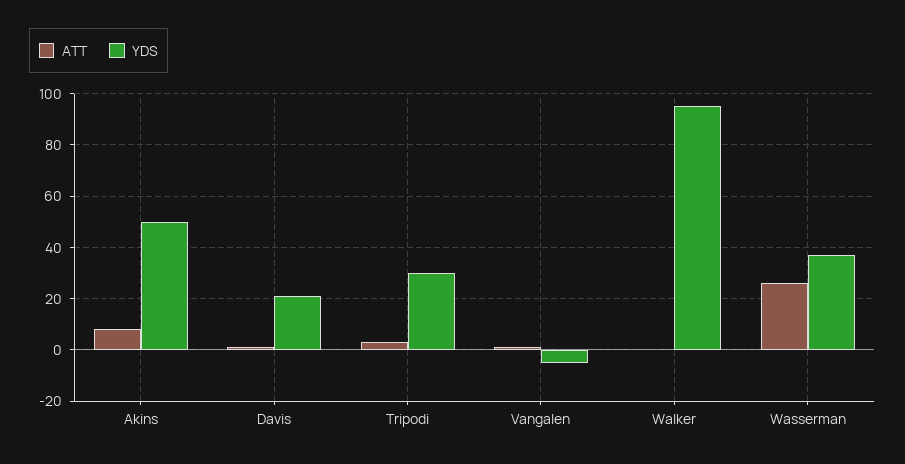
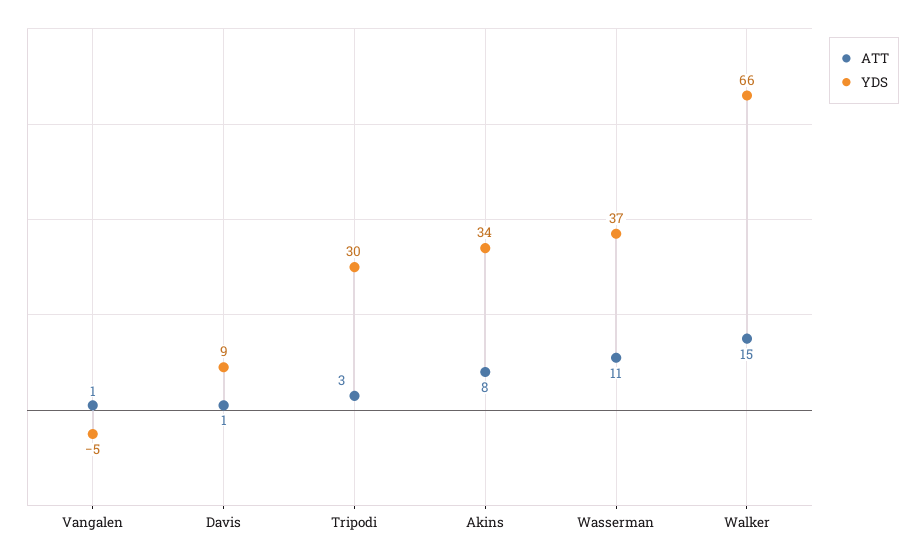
YDS, Akins: 50 -> 34
YDS, Davis: 20 -> 9
ATT, Walker: 0 -> 15
YDS, Walker: 95 -> 66
ATT, Wasserman: 25 -> 11

